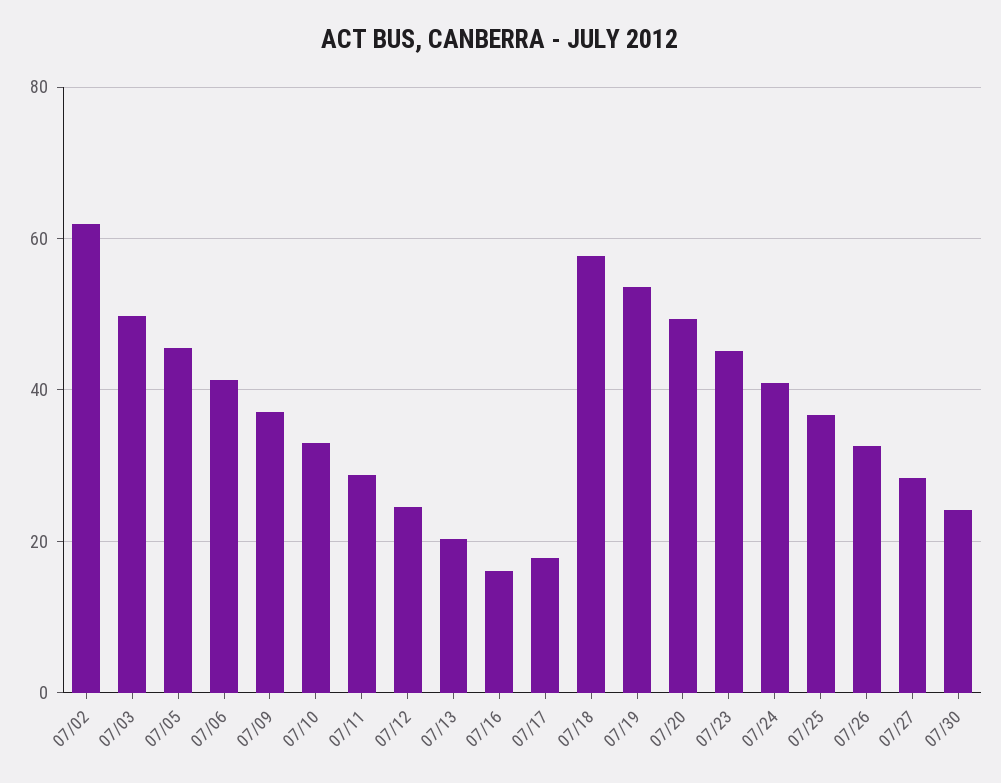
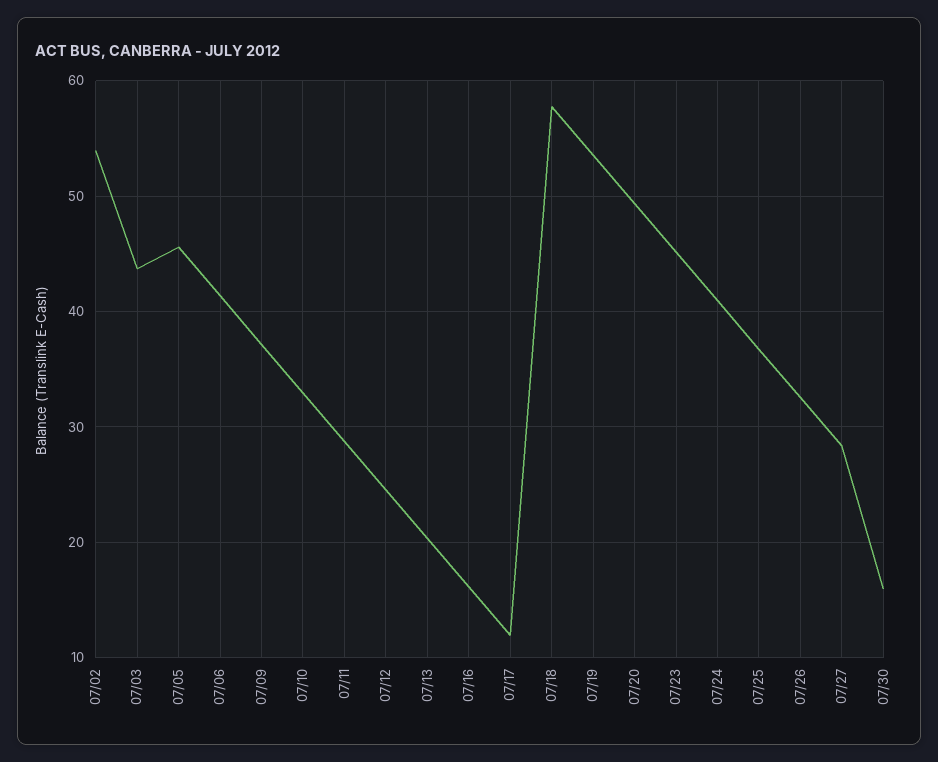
07/02: 62 -> 54
07/03: 50 -> 44
07/17: 18 -> 12
07/30: 24 -> 16

